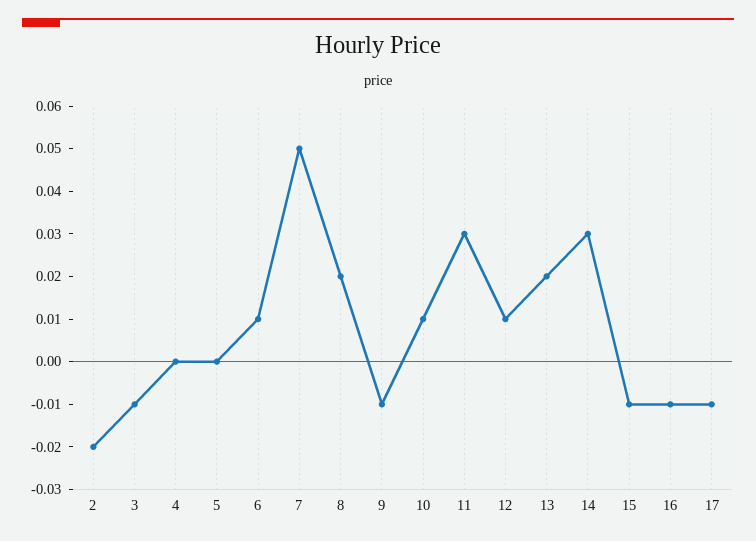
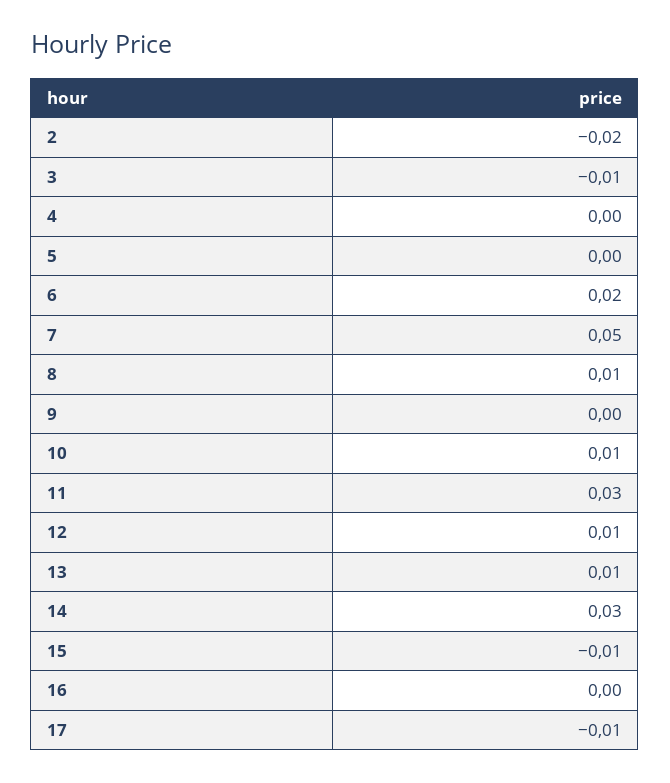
6: 0.01 -> 0.02
8: 0.02 -> 0.01
9: -0.01 -> 0
13: 0.02 -> 0.01
16: -0.01 -> 0

